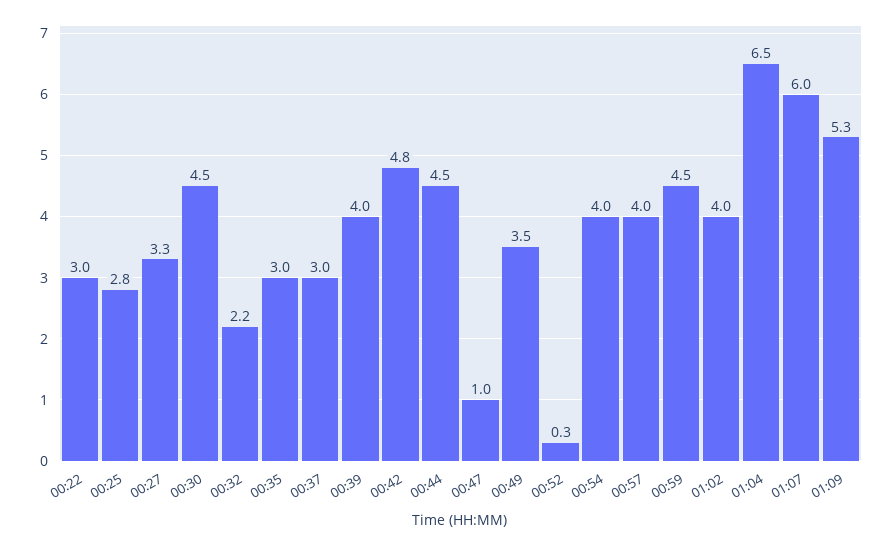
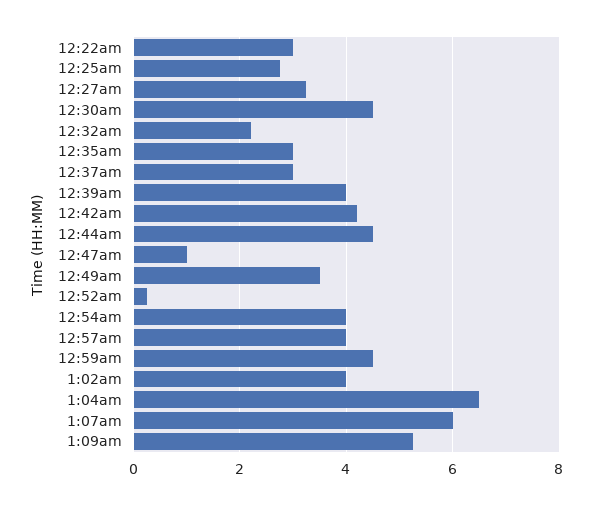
00:42: 4.8 -> 4.2

